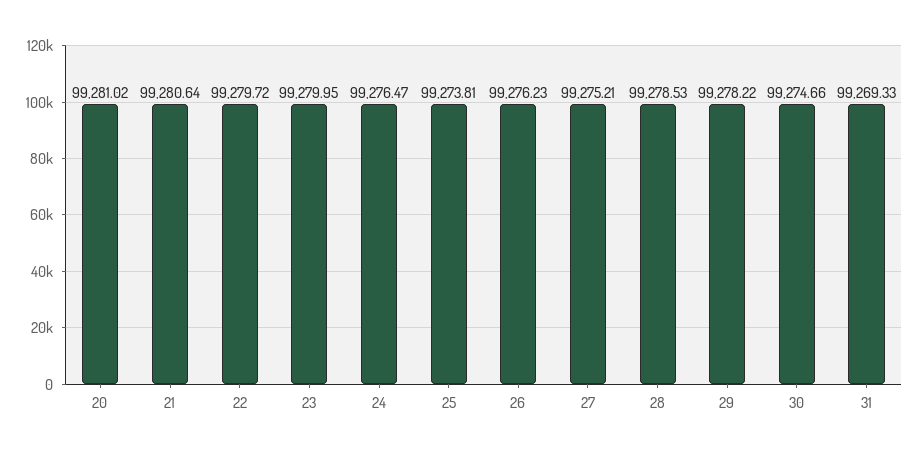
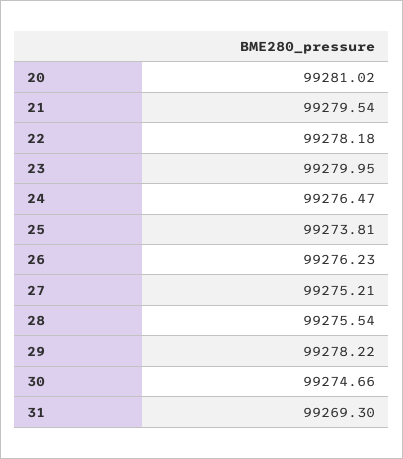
21: 99280.64 -> 99279.54
22: 99279.72 -> 99278.18
28: 99278.53 -> 99275.54
31: 99269.33 -> 99269.3

